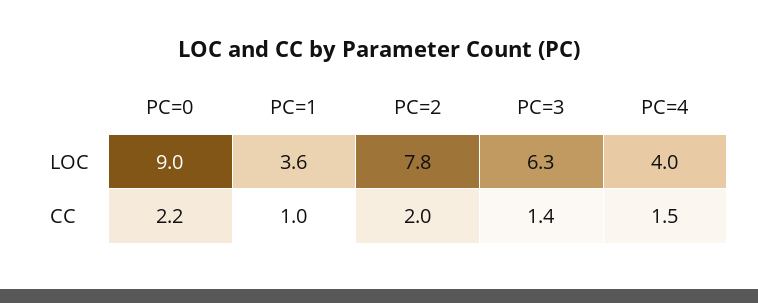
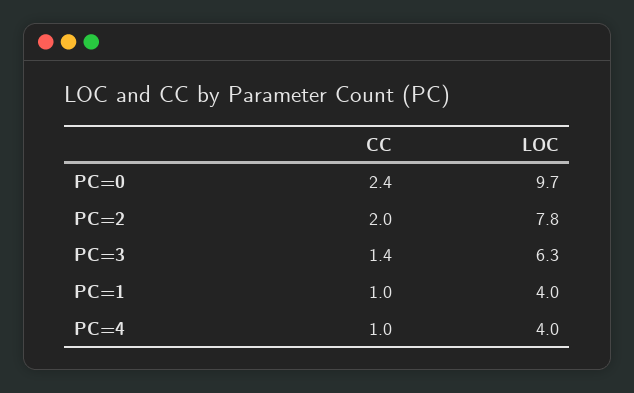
PC=0, LOC: 9 -> 9.7
PC=1, LOC: 3.6 -> 4
PC=0, CC: 2.2 -> 2.4
PC=4, CC: 1.5 -> 1

